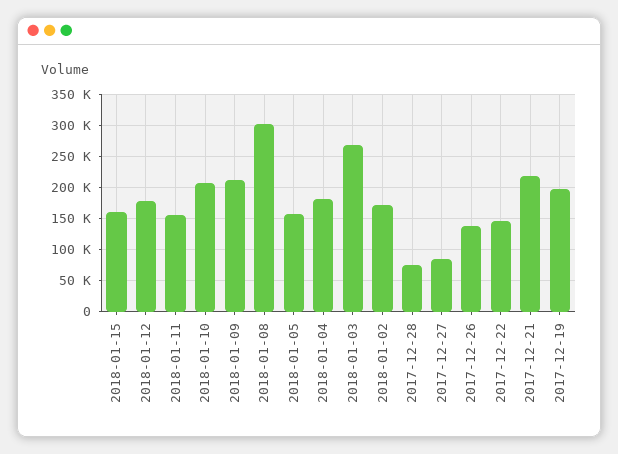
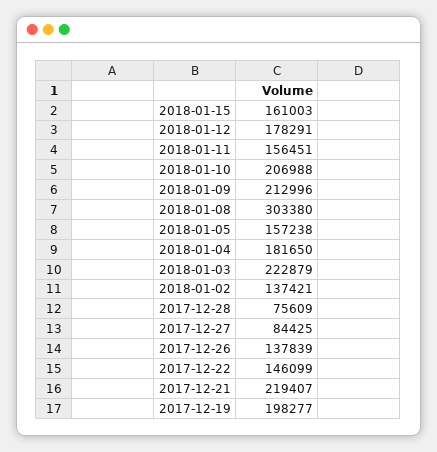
2018-01-03: 270000 -> 222879
2018-01-02: 170000 -> 137421

